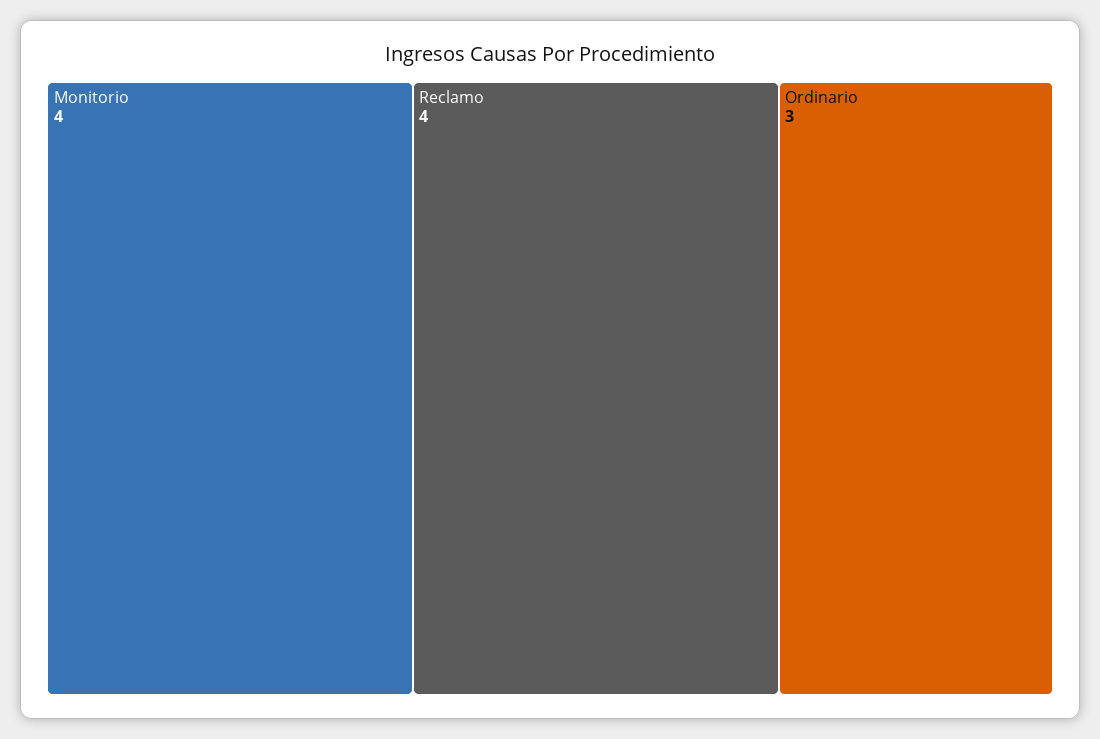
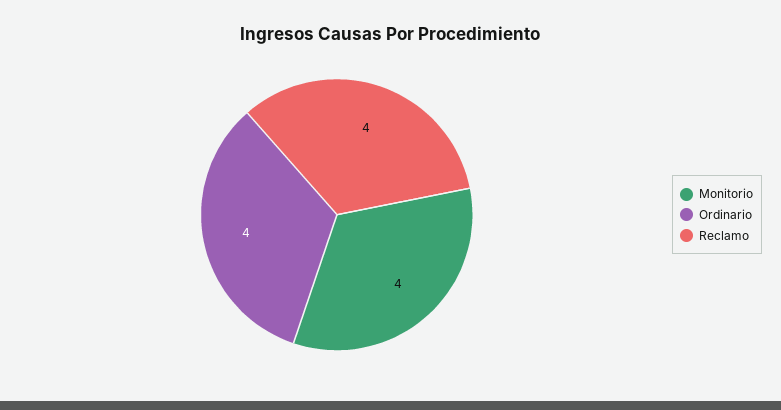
Ordinario: 3 -> 4

